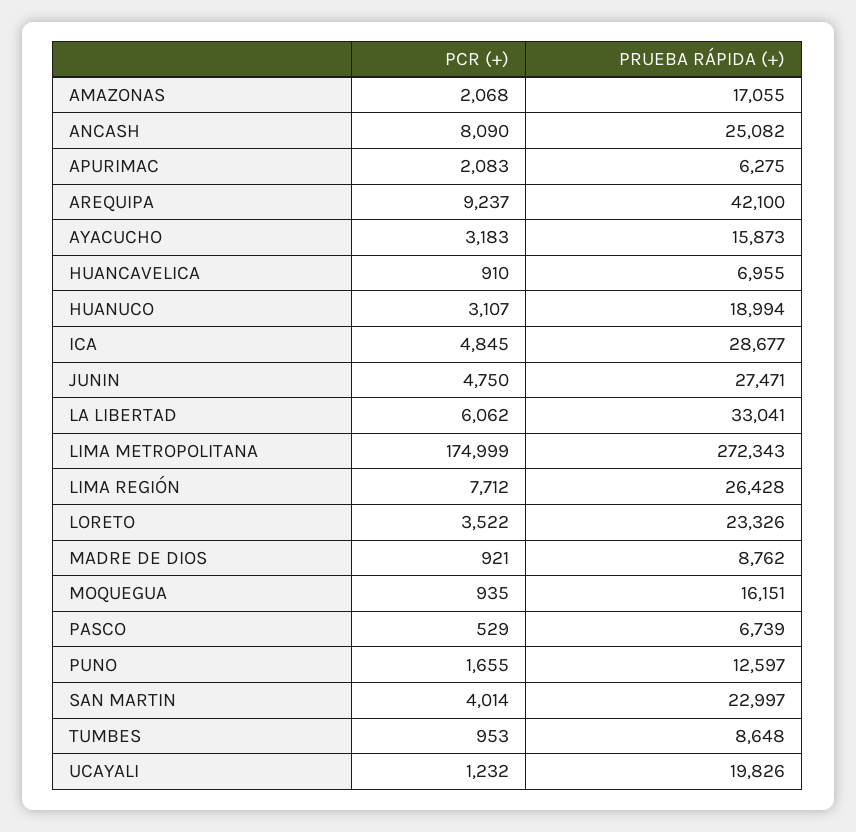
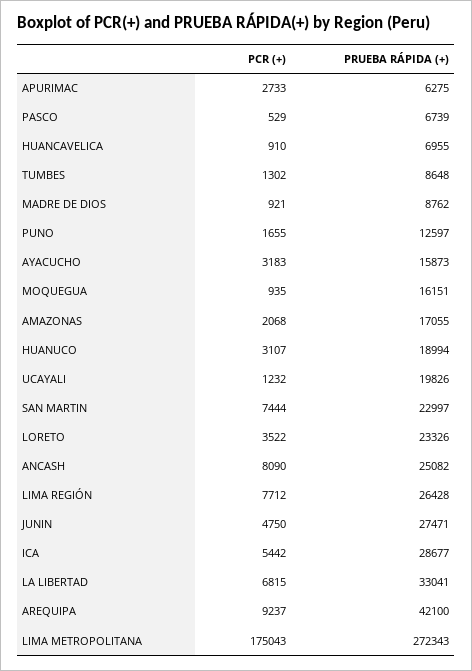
PCR (+), APURIMAC: 2083 -> 2733
PCR (+), ICA: 4845 -> 5442
PCR (+), LA LIBERTAD: 6062 -> 6815
PCR (+), LIMA METROPOLITANA: 174999 -> 175043
PCR (+), SAN MARTIN: 4014 -> 7444
PCR (+), TUMBES: 953 -> 1302

